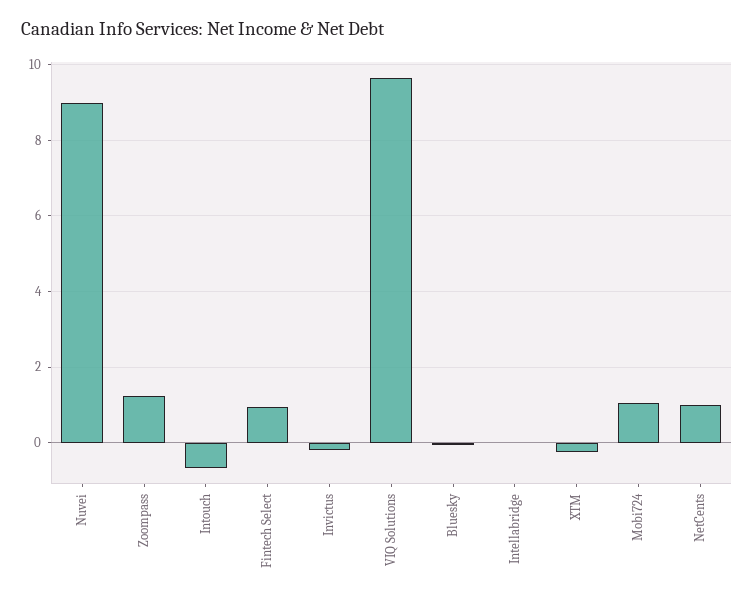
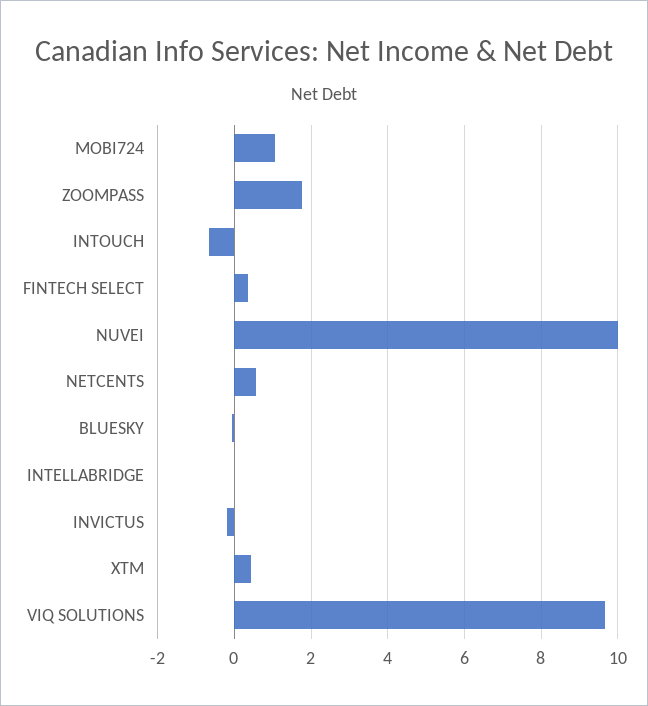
Nuvei: 9 -> 10
Zoompass: 1.2 -> 1.8
Fintech Select: 1 -> 0.4
XTM: -0.2 -> 0.4
NetCents: 1 -> 0.6

